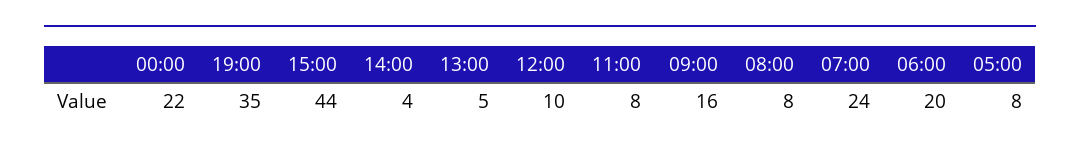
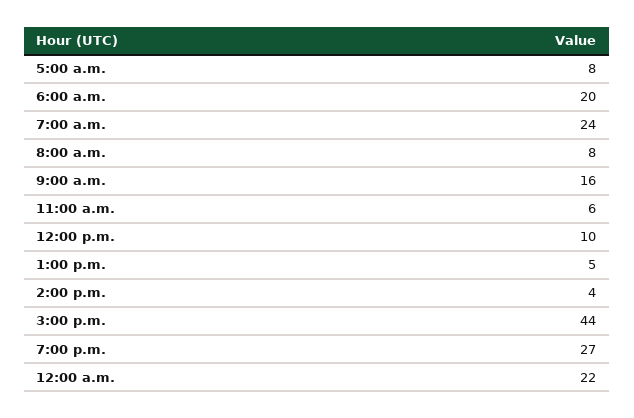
19:00: 35 -> 27
11:00: 8 -> 6

